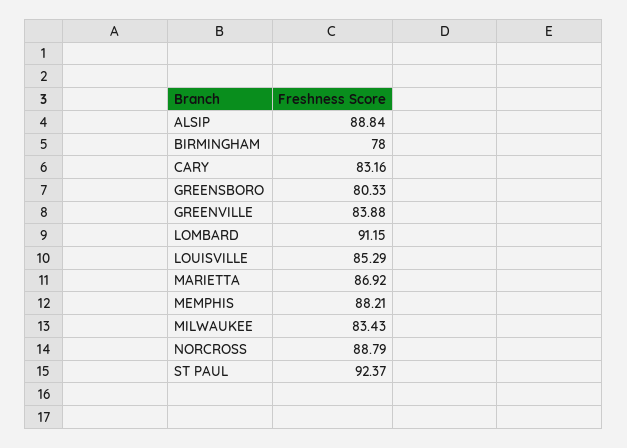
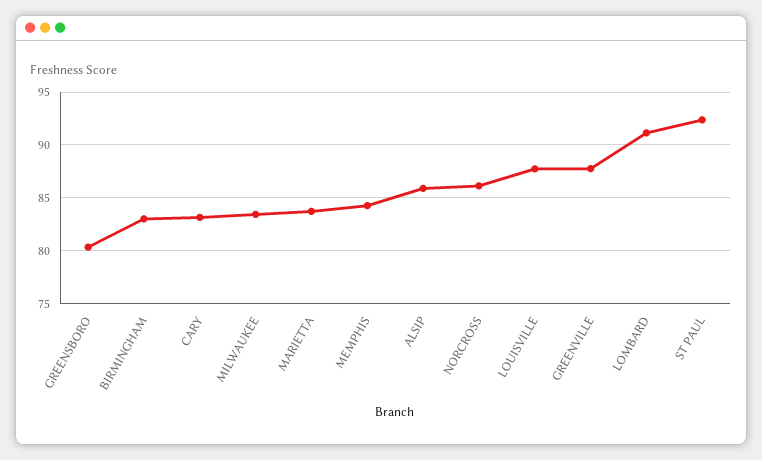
ALSIP: 88.84 -> 86
BIRMINGHAM: 78 -> 83
GREENVILLE: 83.88 -> 88
LOUISVILLE: 85.29 -> 88
MARIETTA: 86.92 -> 84
MEMPHIS: 88.21 -> 84
NORCROSS: 88.79 -> 86

